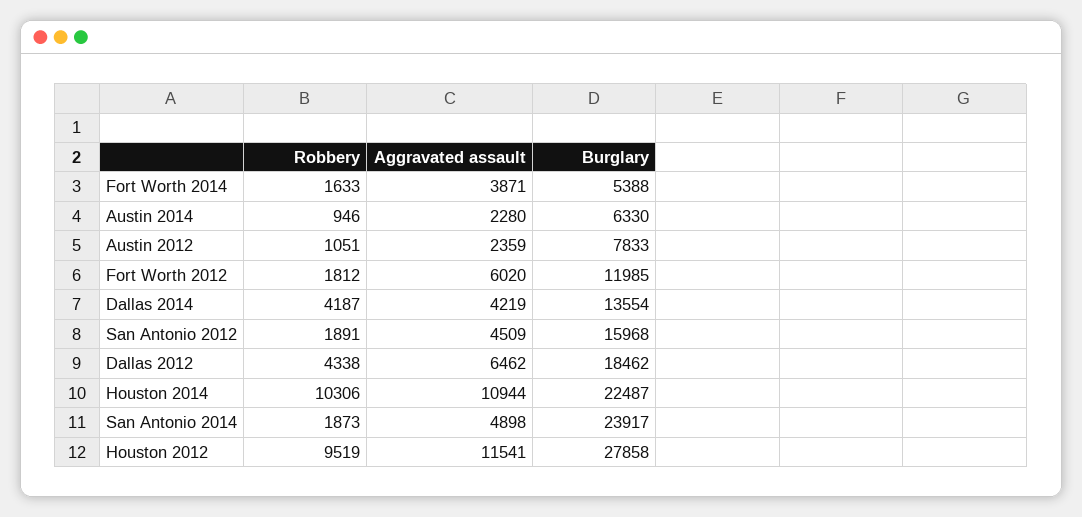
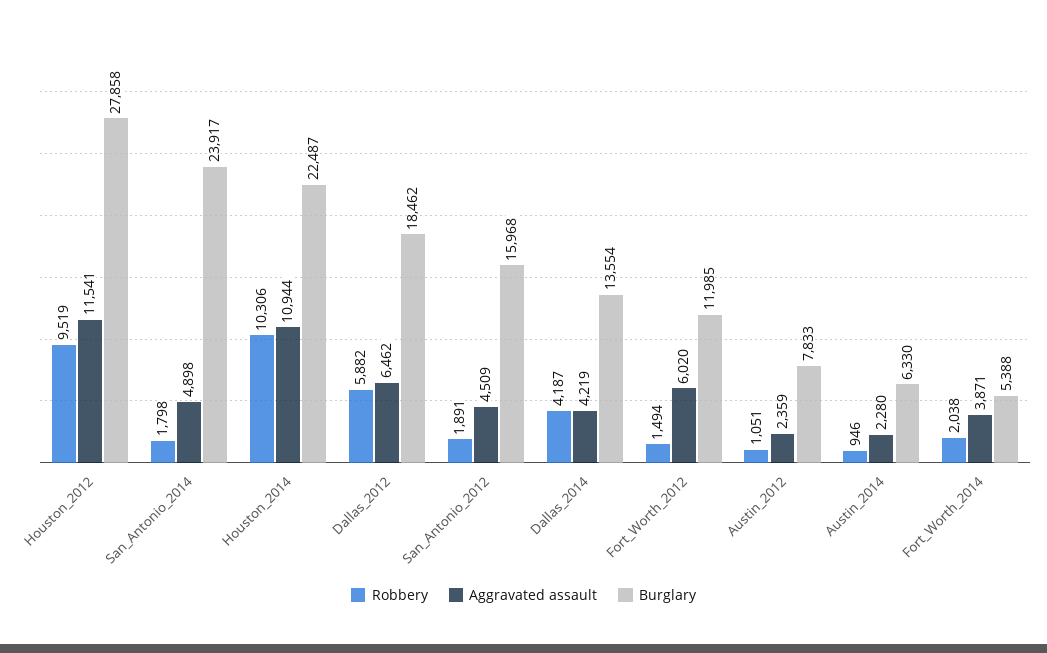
Robbery, Fort Worth 2014: 1633 -> 2038
Robbery, Fort Worth 2012: 1812 -> 1494
Robbery, Dallas 2012: 4338 -> 5882
Robbery, San Antonio 2014: 1873 -> 1798

